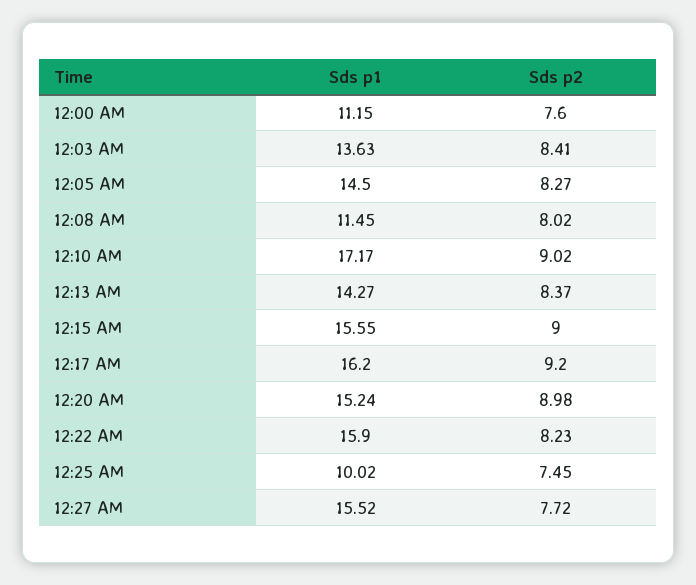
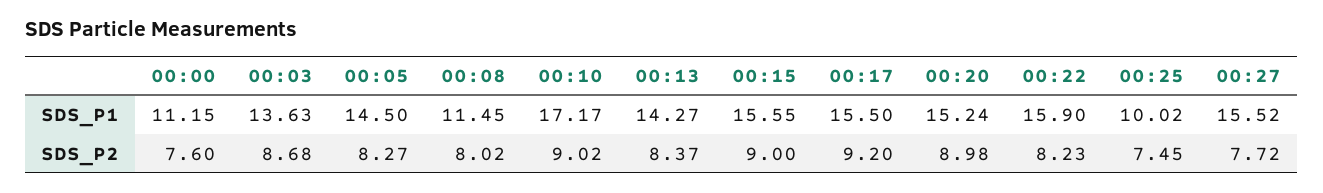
Sds p2, 12:03 AM: 8.41 -> 8.68
Sds p1, 12:17 AM: 16.2 -> 15.5

